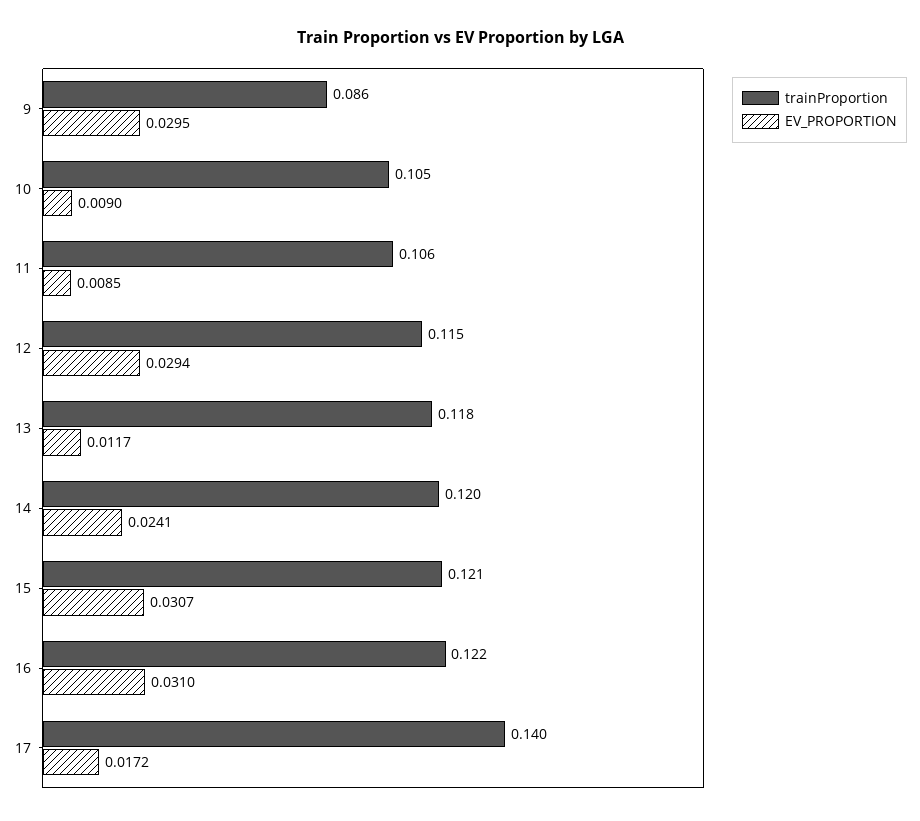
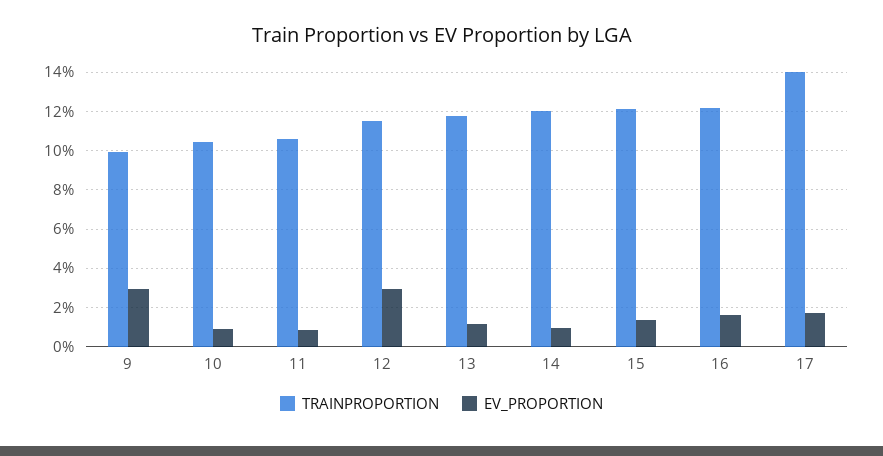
trainProportion, 9: 0.086 -> 0.1
EV_PROPORTION, 14: 0.0241 -> 0.01
EV_PROPORTION, 15: 0.0307 -> 0.015
EV_PROPORTION, 16: 0.031 -> 0.015

